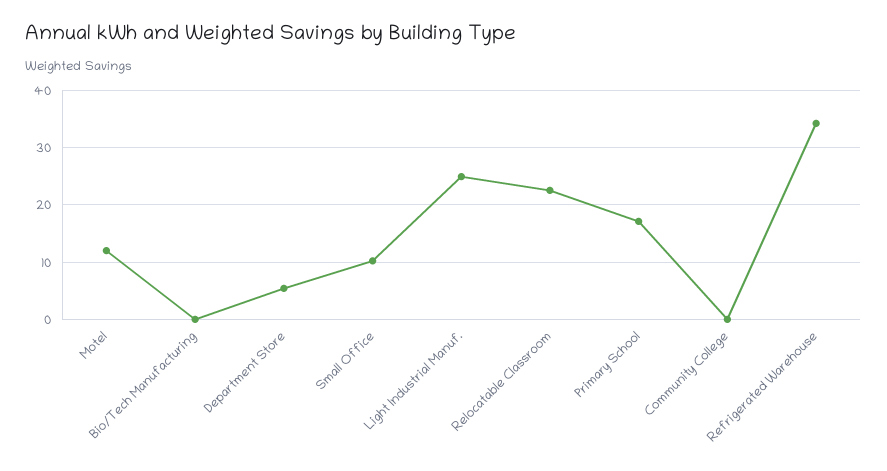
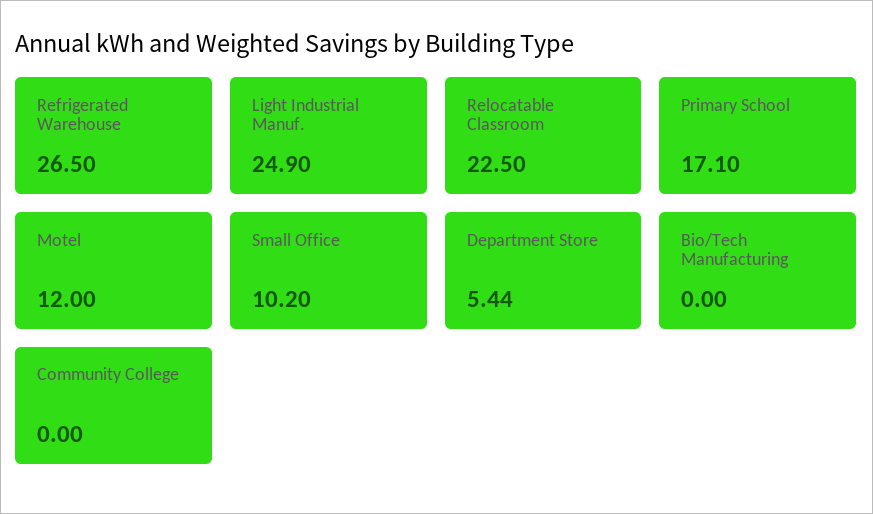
Refrigerated Warehouse: 34 -> 26.5

